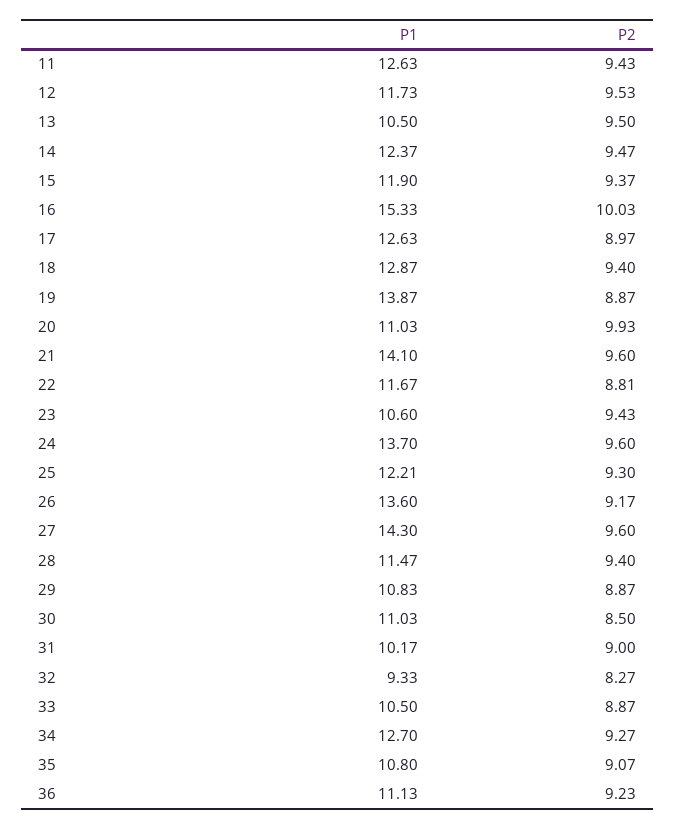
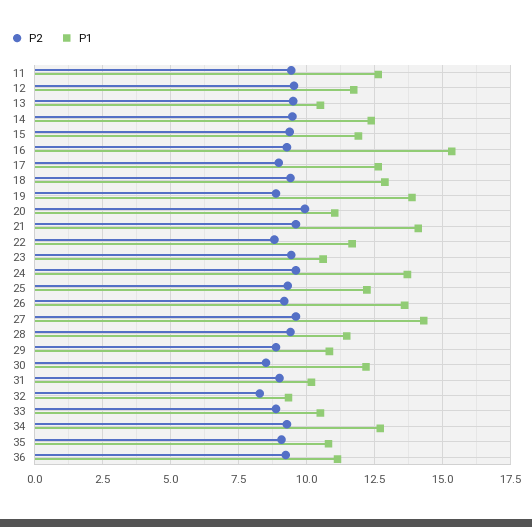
P2, 16: 10.03 -> 9.25
P1, 30: 11.03 -> 12.25

